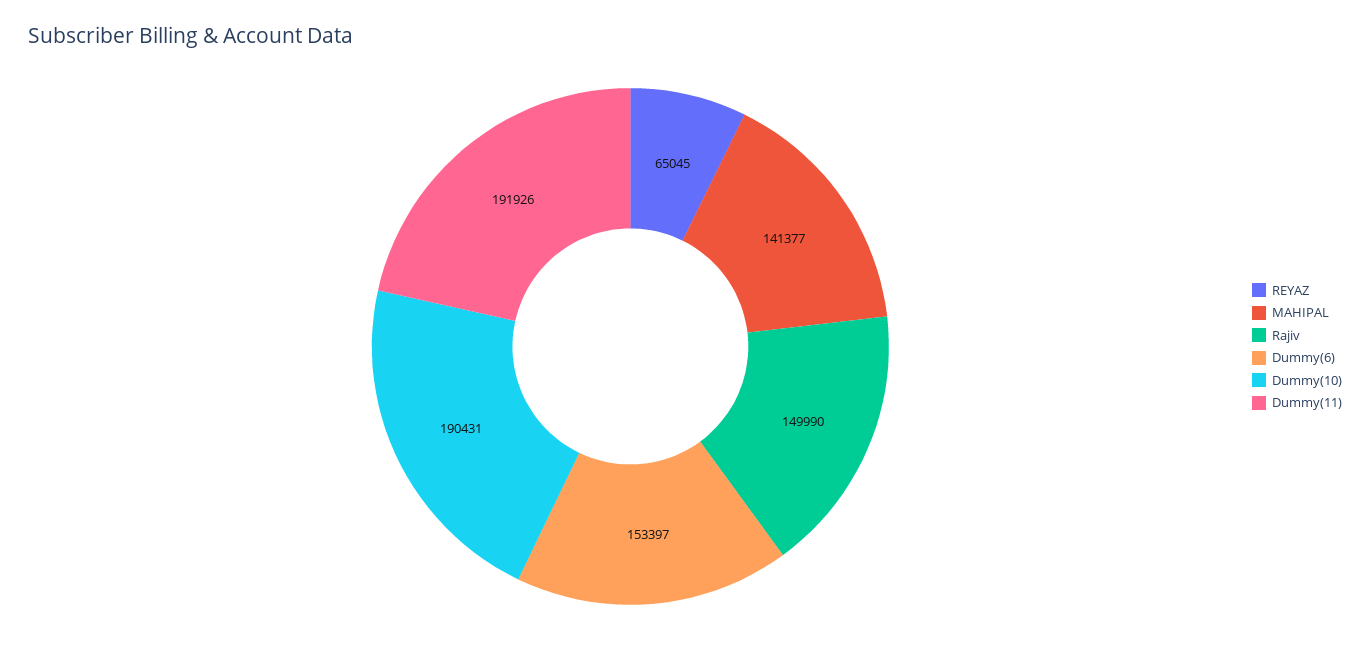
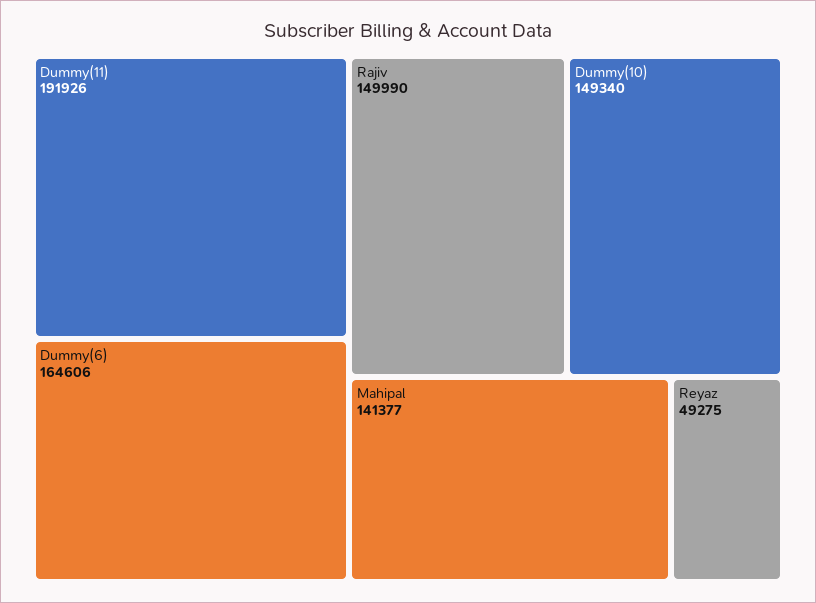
REYAZ: 65045 -> 49275
Dummy(6): 153397 -> 164606
Dummy(10): 190431 -> 149340

